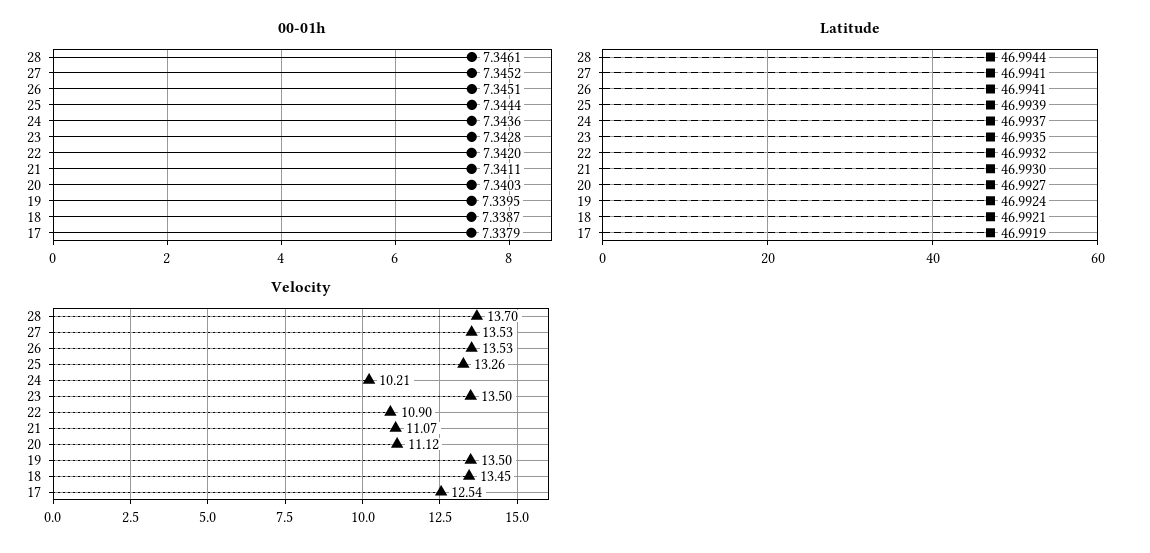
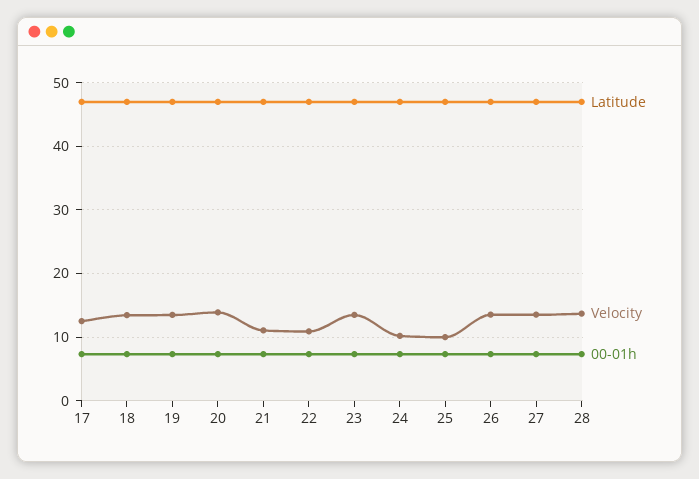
Velocity, 25: 13.26 -> 10
Velocity, 20: 11.12 -> 14

